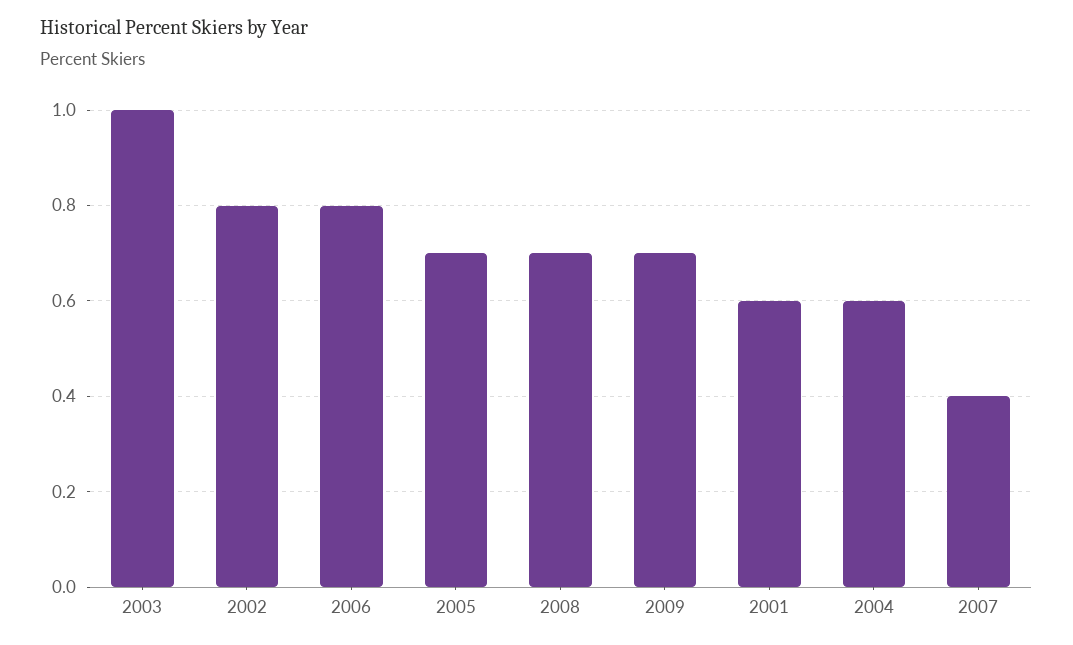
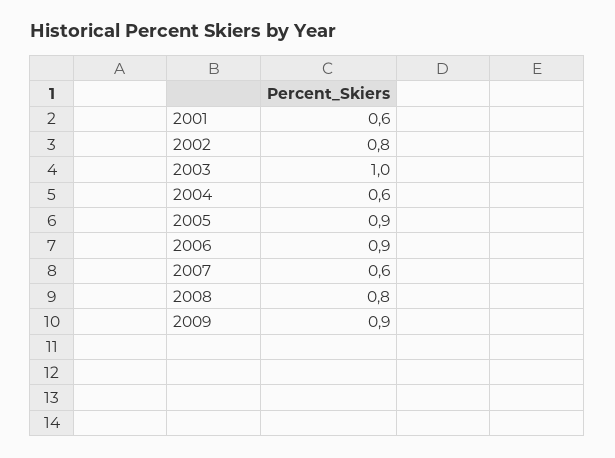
2006: 0.8 -> 0.9
2005: 0.7 -> 0.9
2008: 0.7 -> 0.8
2009: 0.7 -> 0.9
2007: 0.4 -> 0.6

